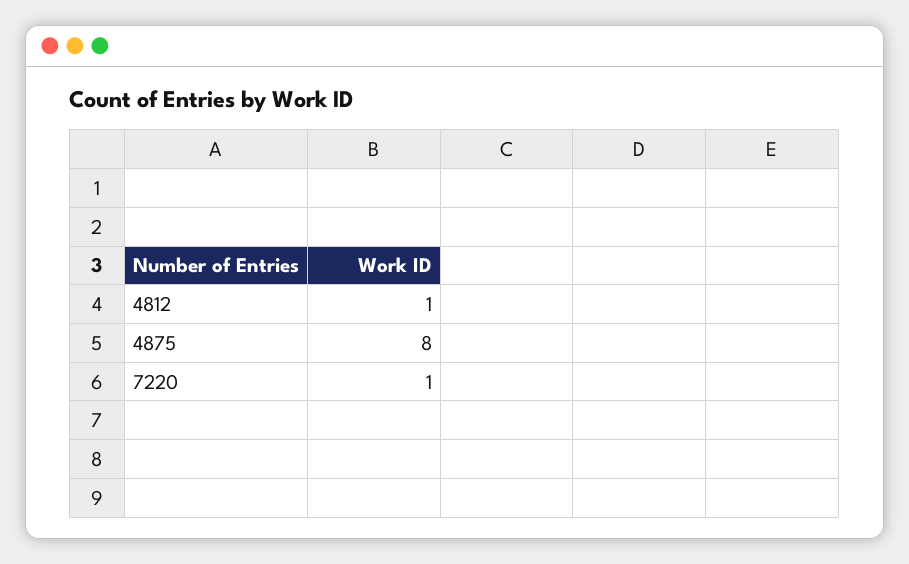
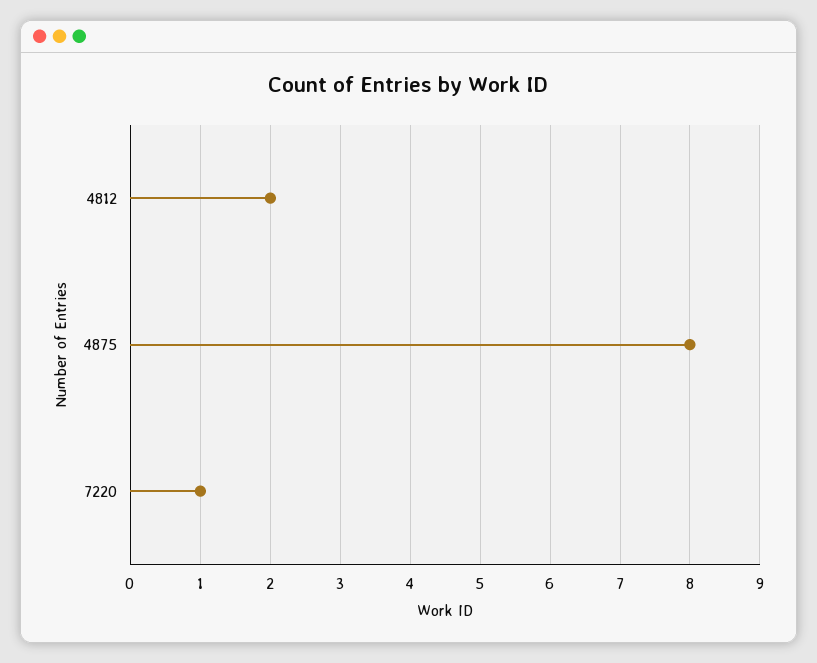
4812: 1 -> 2

